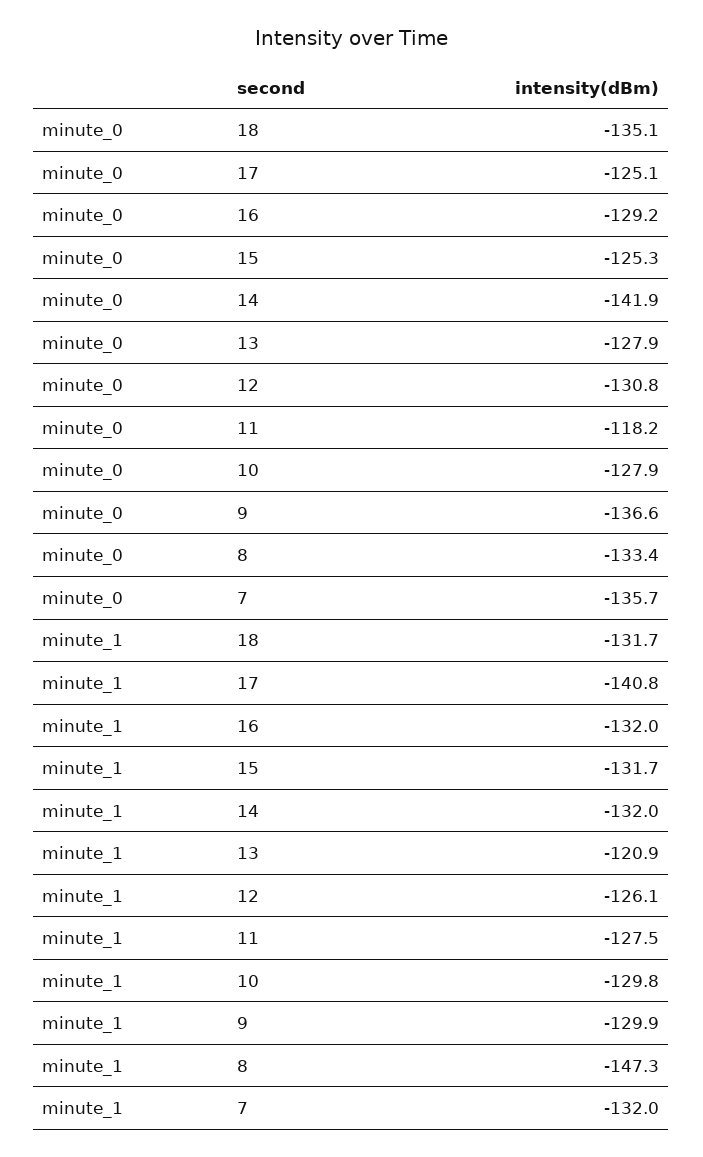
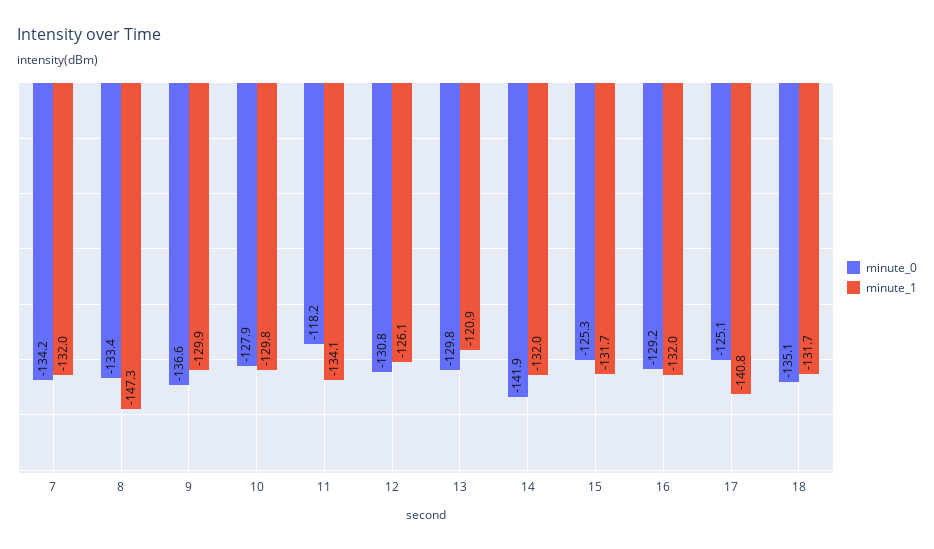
minute_0, 13: -127.9 -> -129.8
minute_0, 7: -135.7 -> -134.2
minute_1, 11: -127.5 -> -134.1

